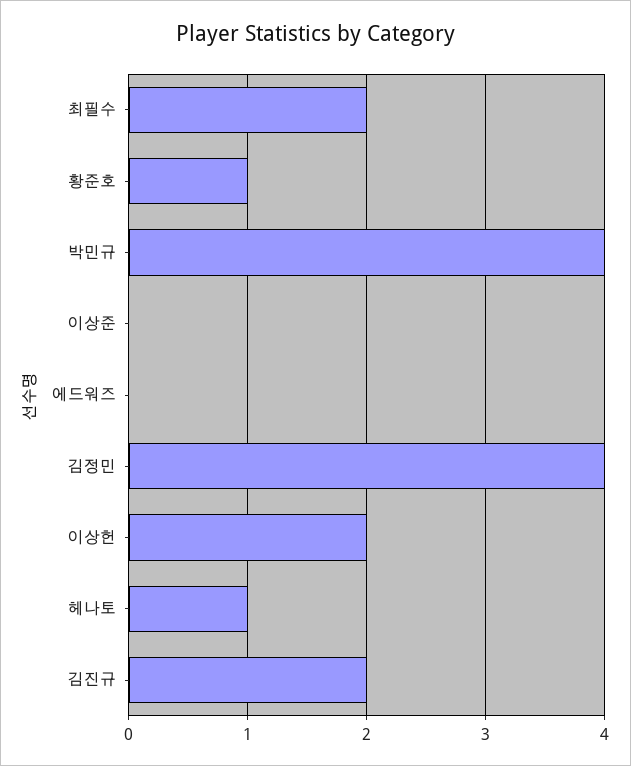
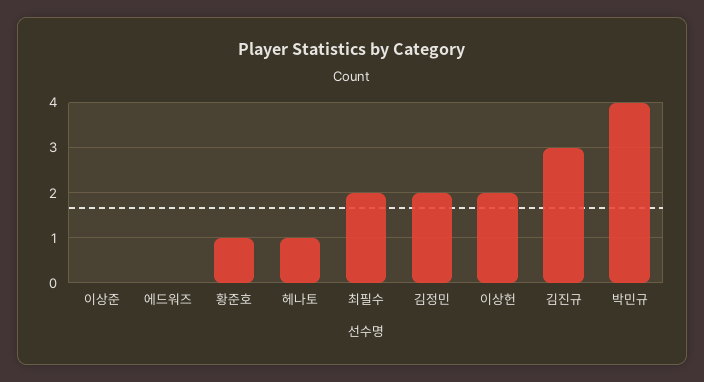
김정민: 4 -> 2
김진규: 2 -> 3

